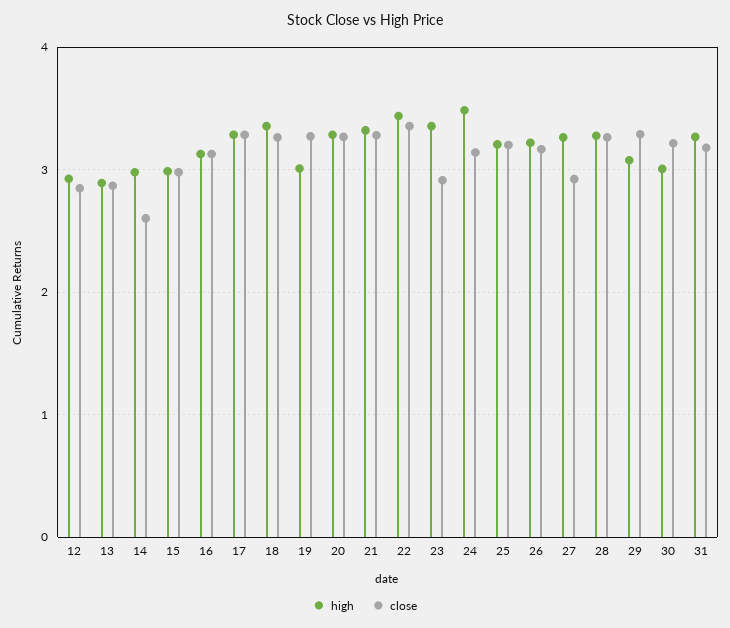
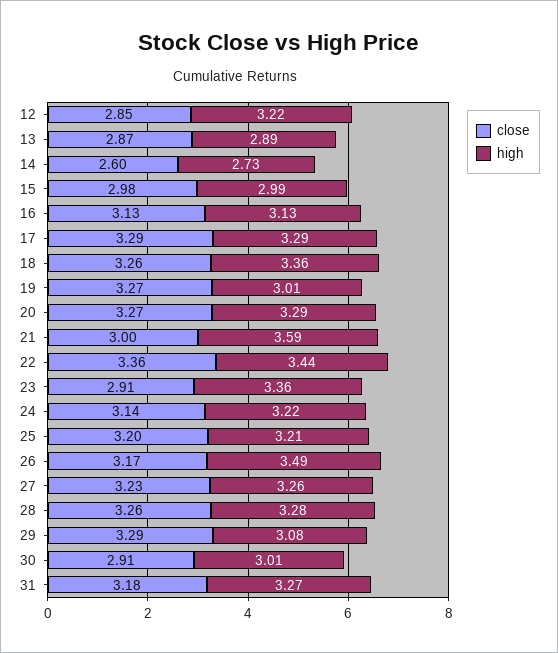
high, 12: 2.9 -> 3.22
high, 14: 3 -> 2.73
high, 21: 3.3 -> 3.59
close, 21: 3.3 -> 3
high, 24: 3.5 -> 3.22
high, 26: 3.2 -> 3.49
close, 27: 2.9 -> 3.23
close, 30: 3.2 -> 2.91

